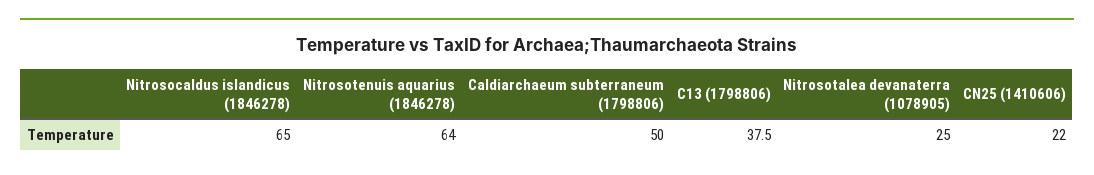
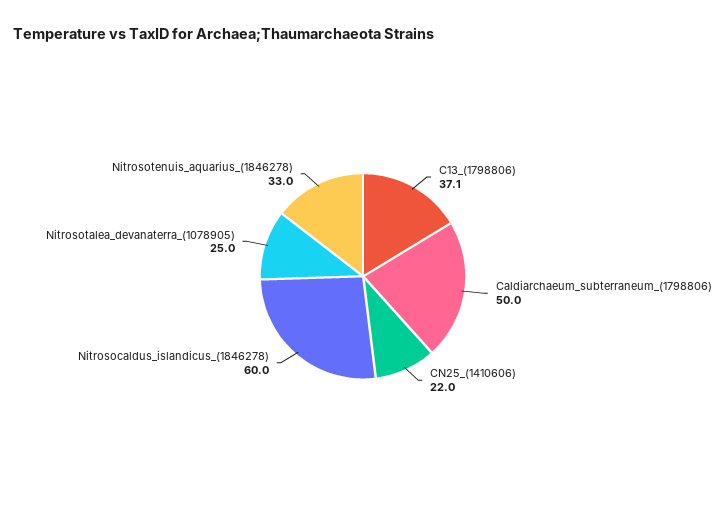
Nitrosocaldus islandicus (1846278): 65 -> 60
Nitrosotenuis aquarius (1846278): 64 -> 33
C13 (1798806): 37.5 -> 37.1

